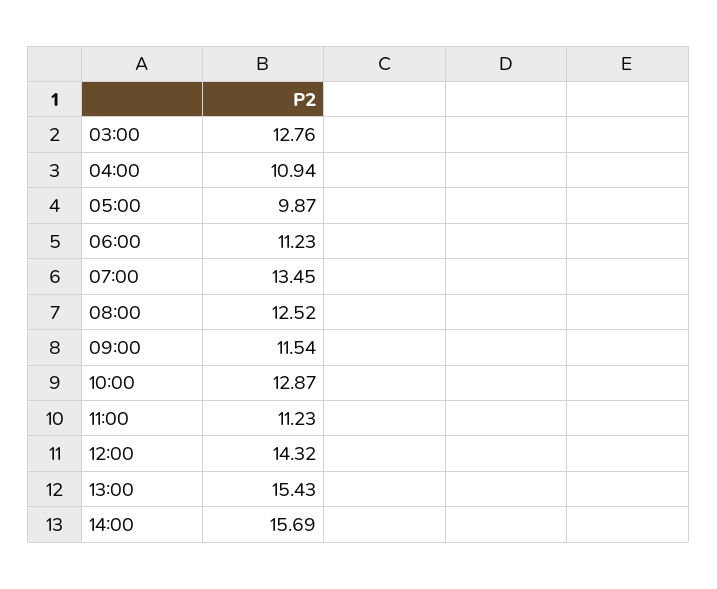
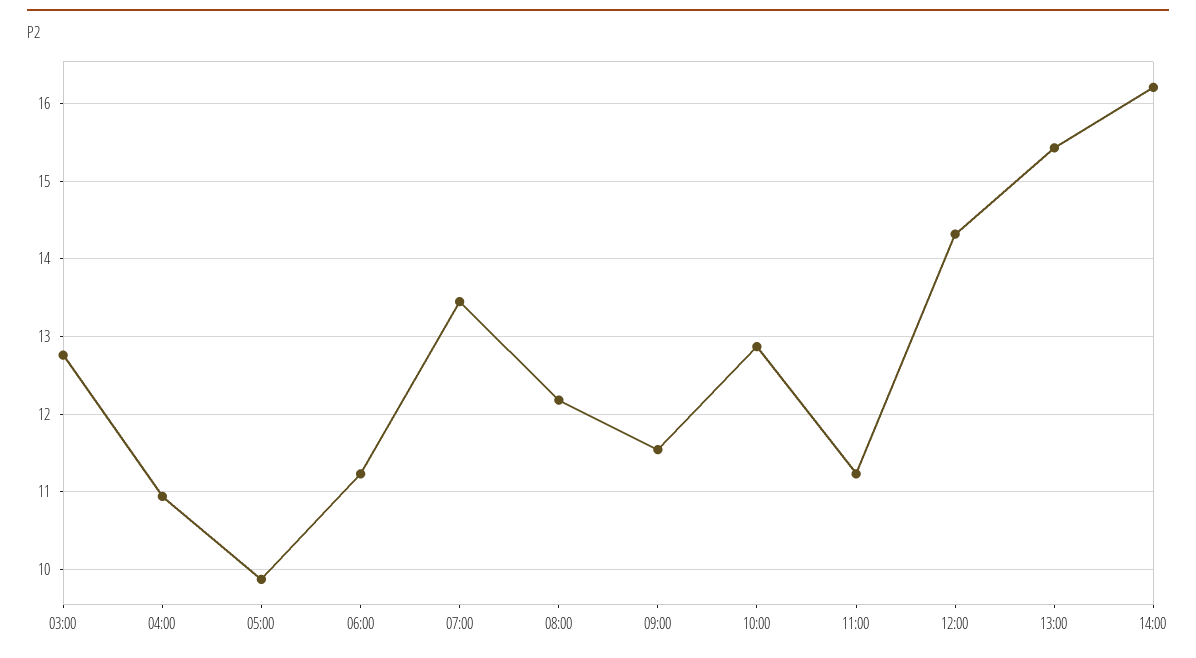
08:00: 12.52 -> 12.2
14:00: 15.69 -> 16.2

